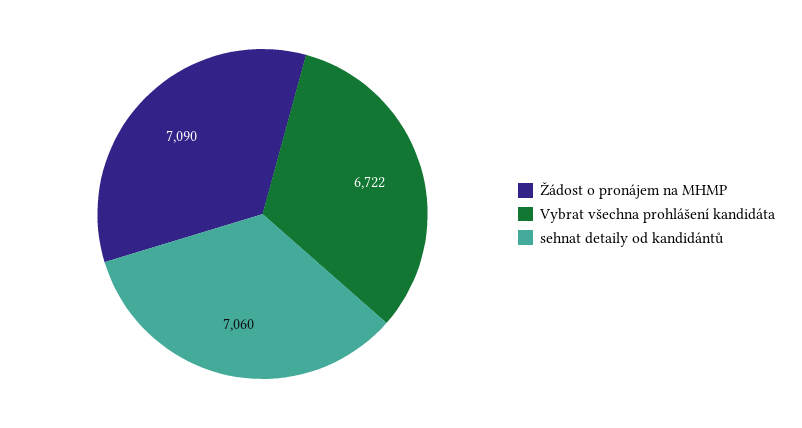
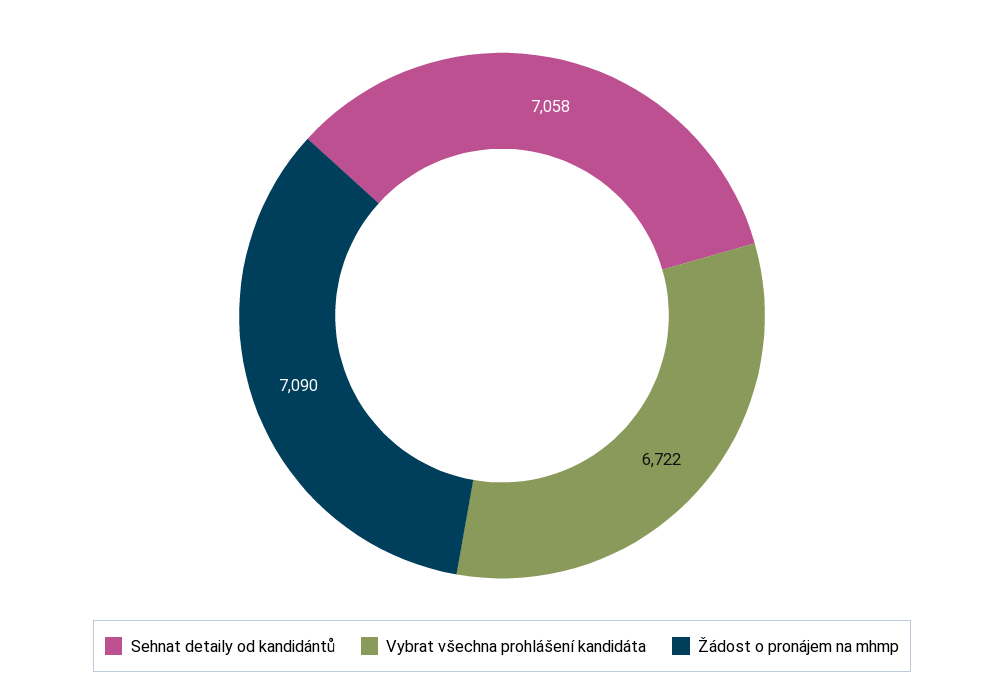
sehnat detaily od kandidántů: 7060 -> 7058

